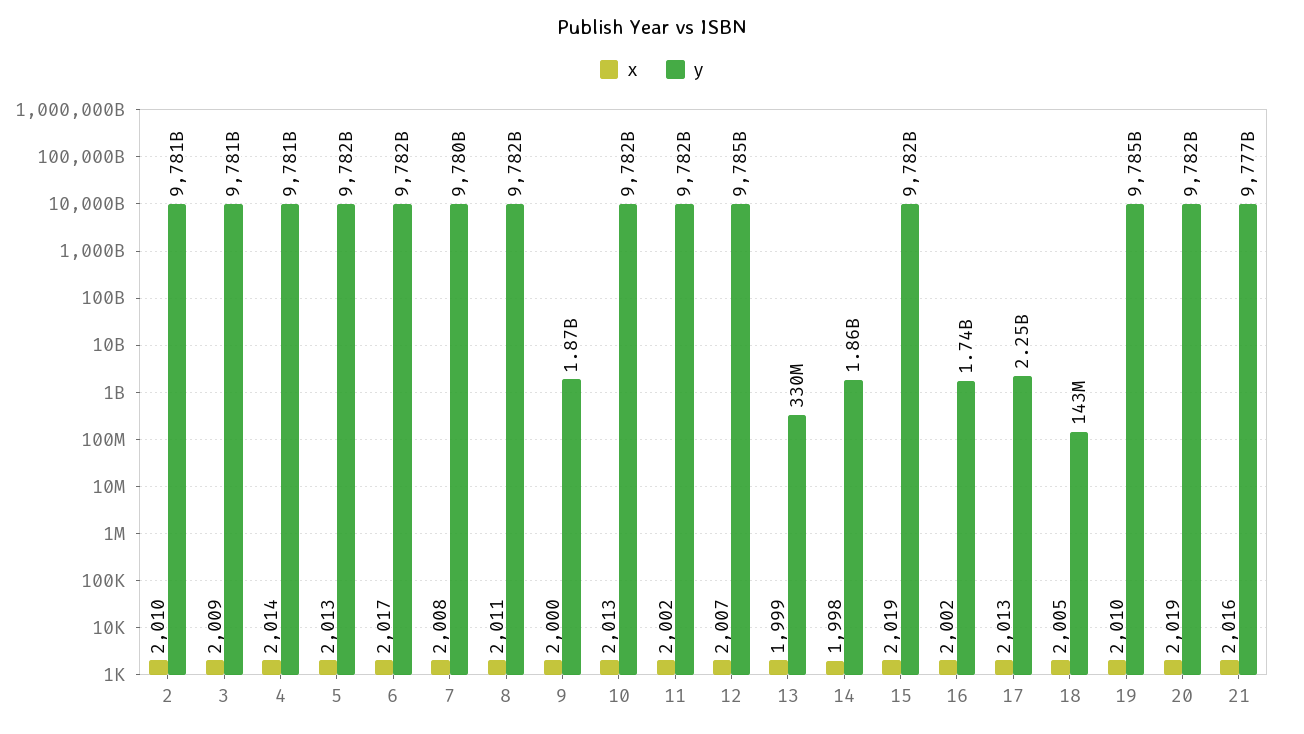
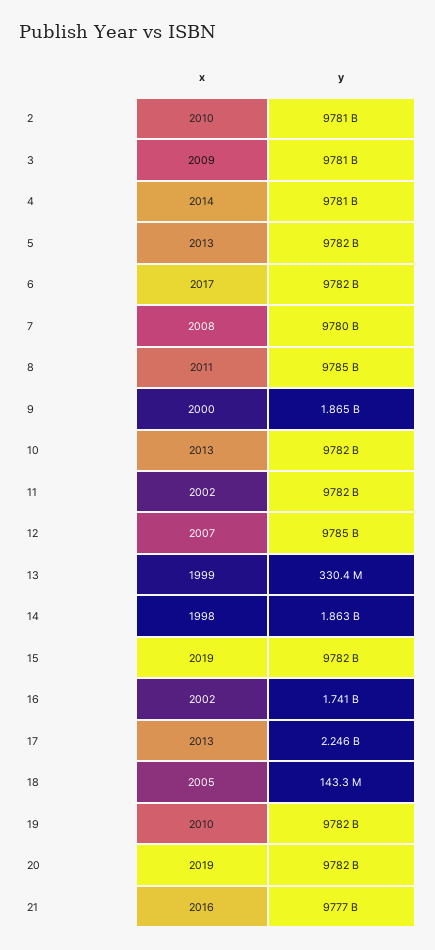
y, 8: 9782000000000 -> 9785000000000
y, 19: 9785000000000 -> 9782000000000

